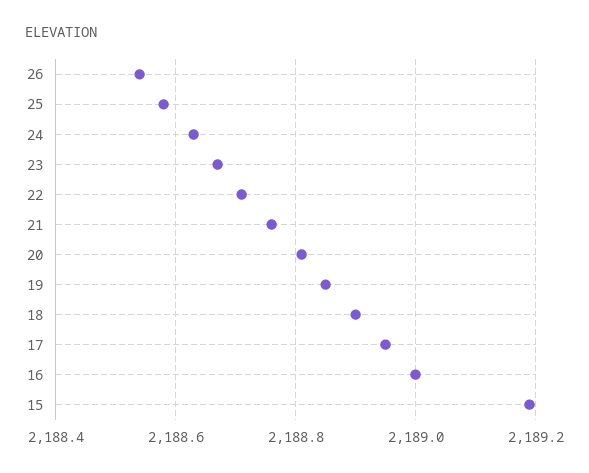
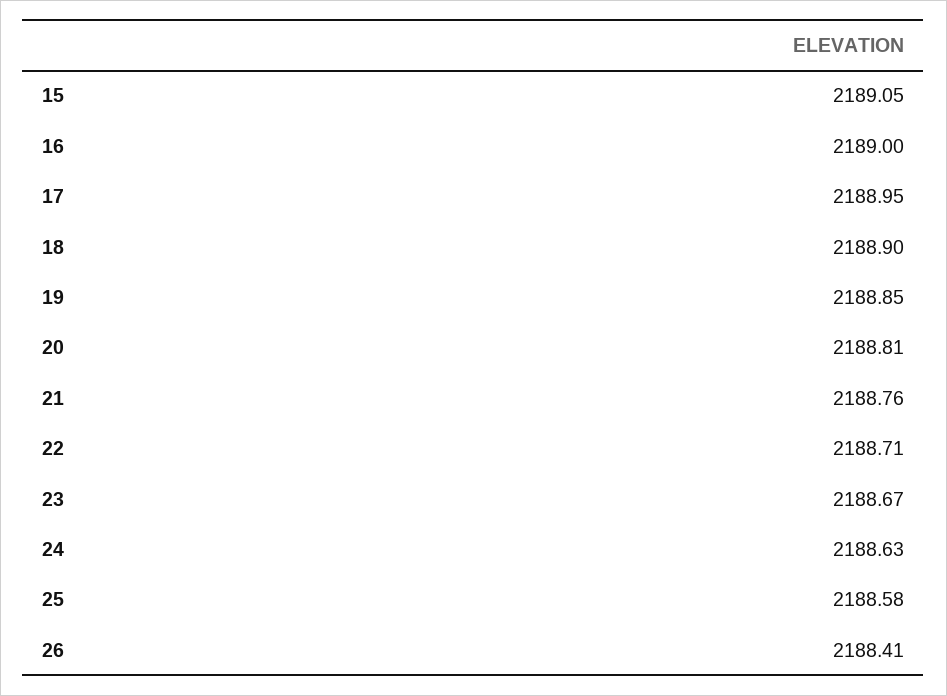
26: 2188.55 -> 2188.41
15: 2189.2 -> 2189.05

